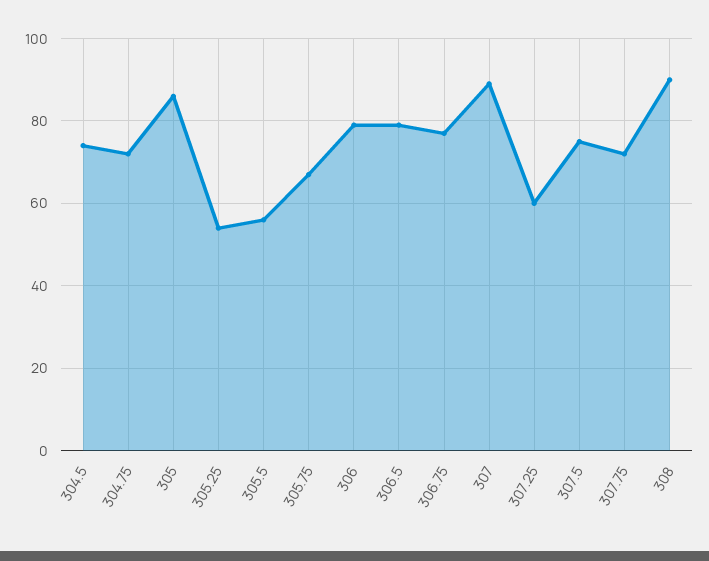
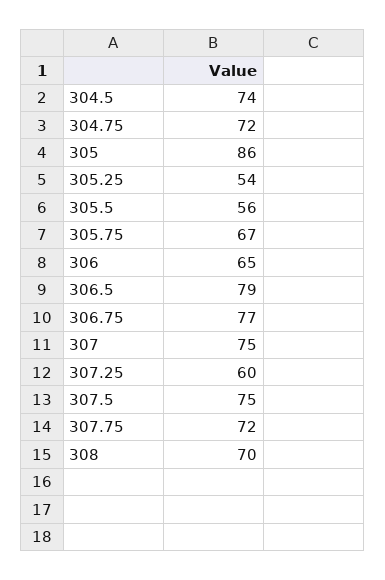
306: 80 -> 65
307: 90 -> 75
308: 90 -> 70

